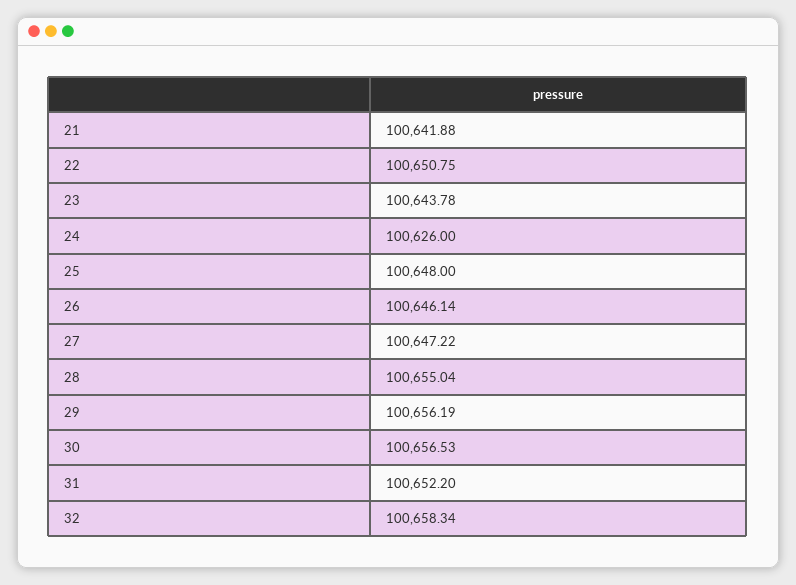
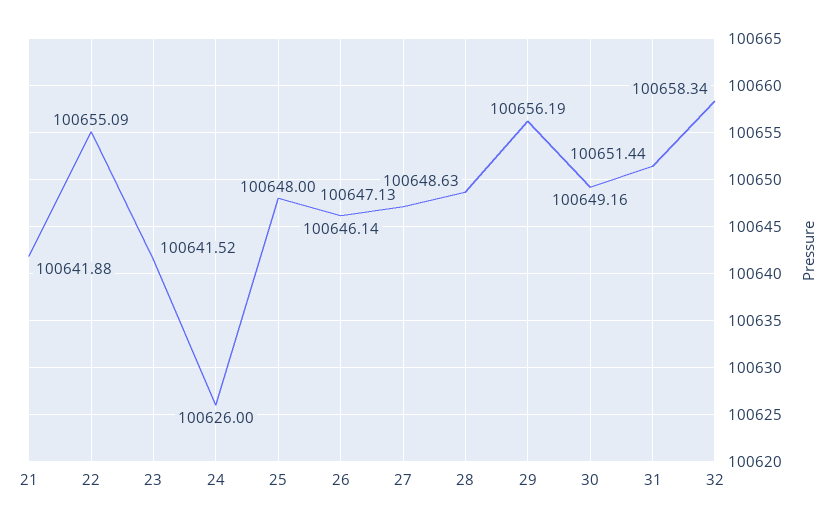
22: 100650.75 -> 100655.09
23: 100643.78 -> 100641.52
27: 100647.22 -> 100647.13
28: 100655.04 -> 100648.63
30: 100656.53 -> 100649.16
31: 100652.2 -> 100651.44

